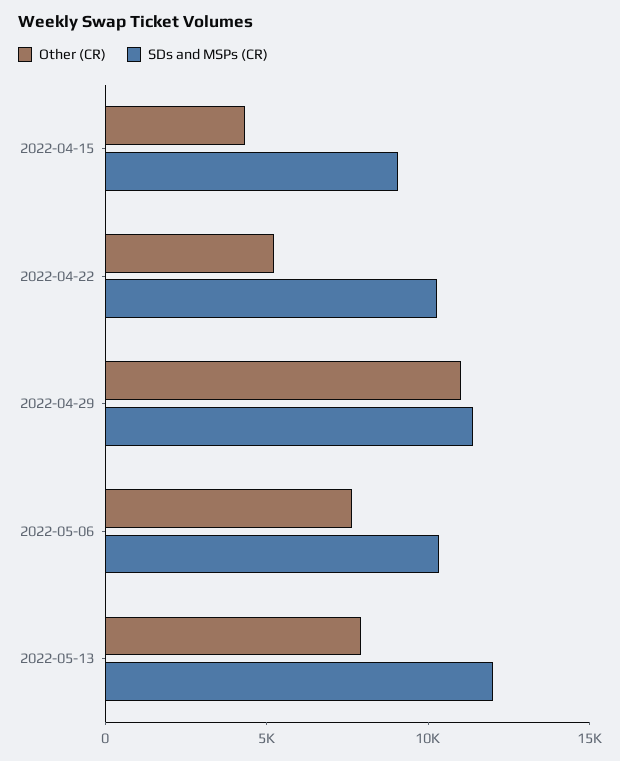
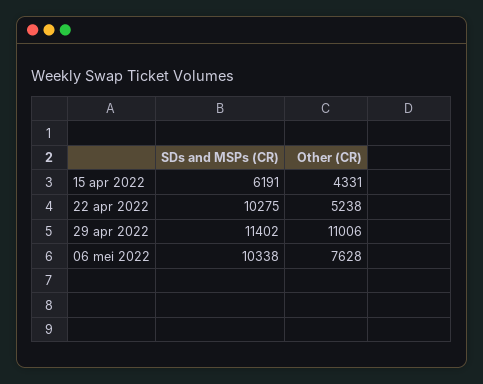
SDs and MSPs (CR), 2022-04-15: 9000 -> 6191
Other (CR), 2022-05-13: 8000 -> none
SDs and MSPs (CR), 2022-05-13: 12000 -> none

